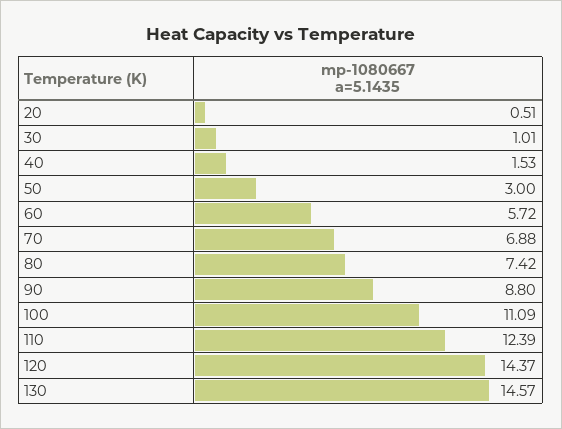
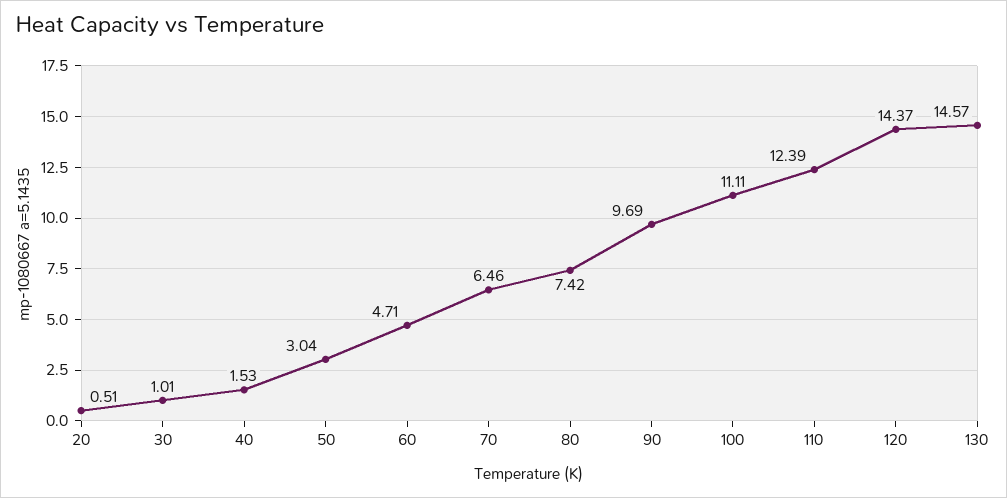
50: 3 -> 3.04
60: 5.72 -> 4.71
70: 6.88 -> 6.46
90: 8.8 -> 9.69
100: 11.09 -> 11.11

